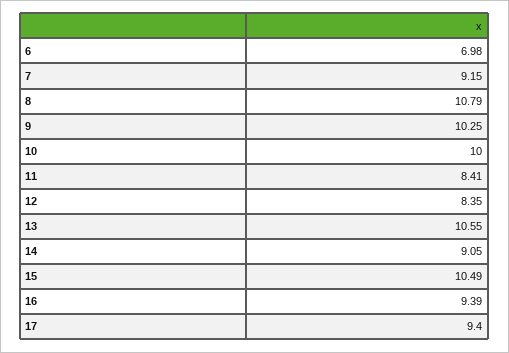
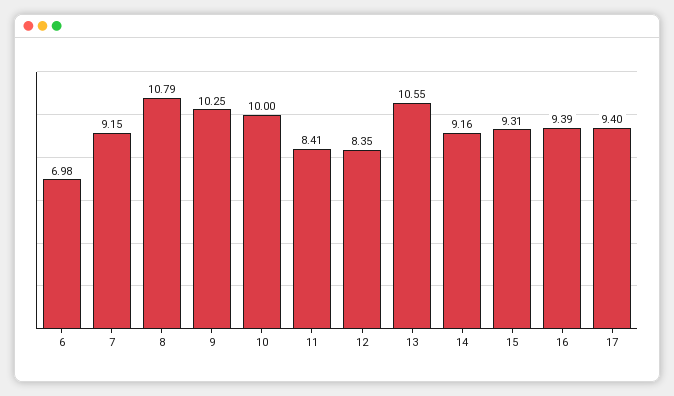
14: 9.05 -> 9.16
15: 10.49 -> 9.31

